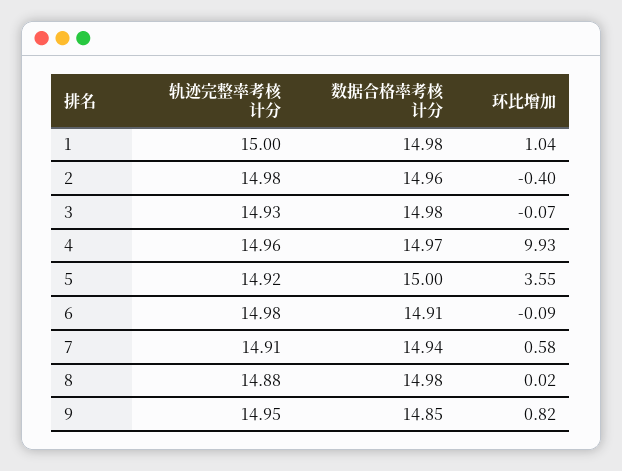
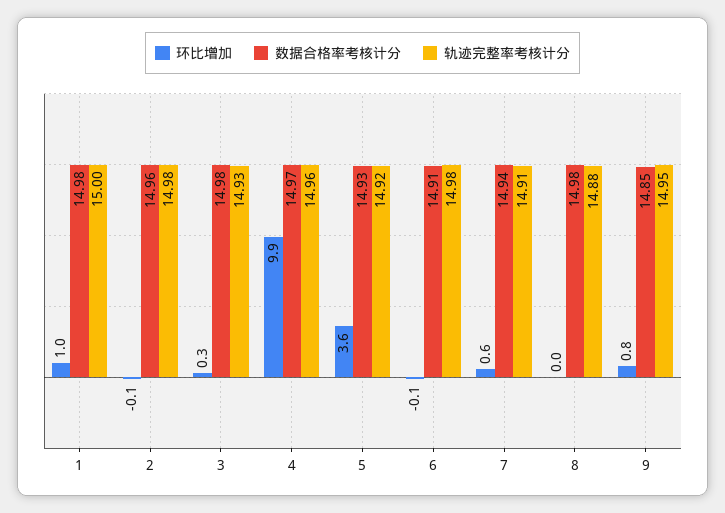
环比增加, 2: -0.4 -> -0.1
环比增加, 3: -0.07 -> 0.3
数据合格率考核计分, 5: 15 -> 14.93

